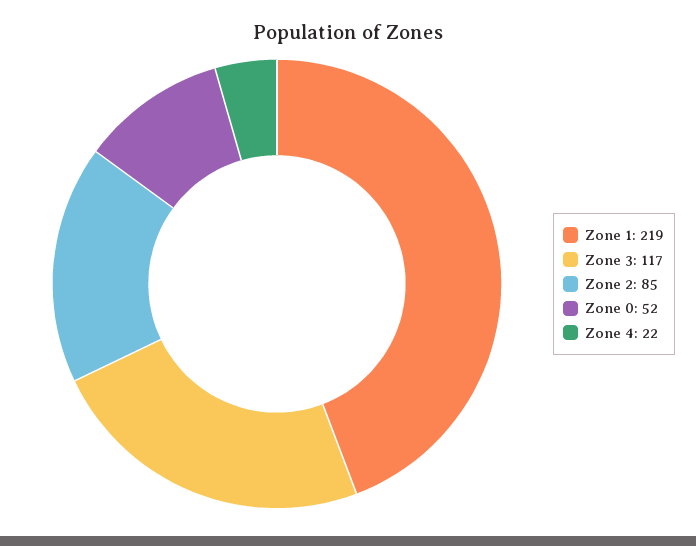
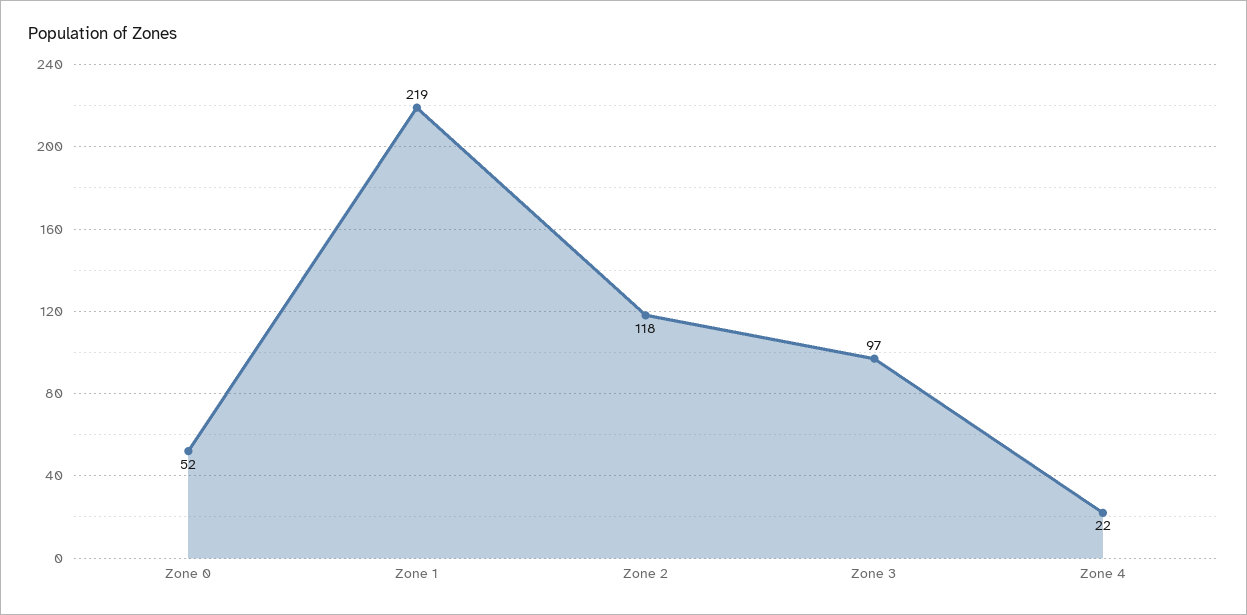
Zone 3: 117 -> 97
Zone 2: 85 -> 118

